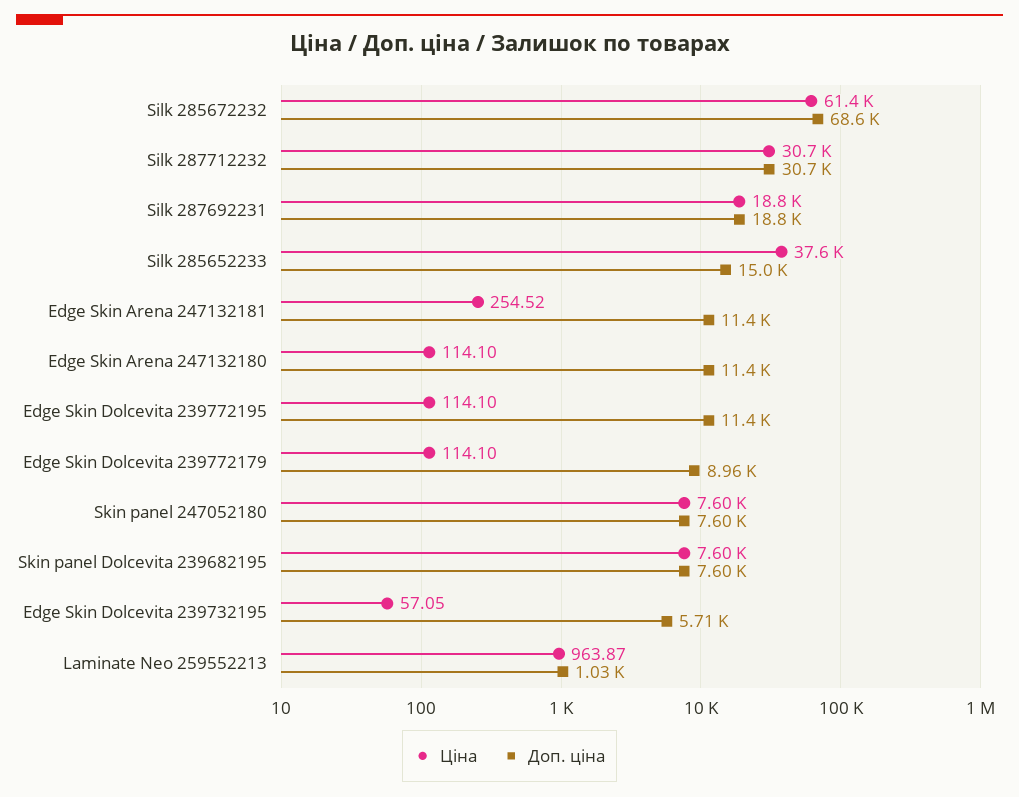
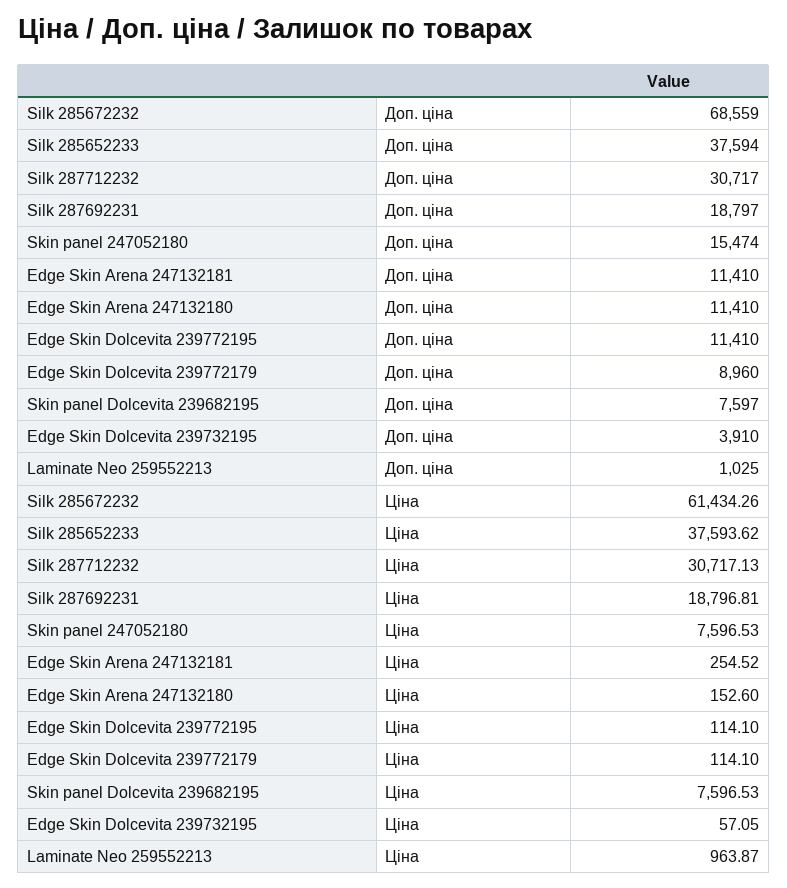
Доп. ціна, Silk 285652233: 15000 -> 37594
Ціна, Edge Skin Arena 247132180: 114.1 -> 152.6
Доп. ціна, Skin panel 247052180: 7600 -> 15474
Доп. ціна, Edge Skin Dolcevita 239732195: 5710 -> 3910

